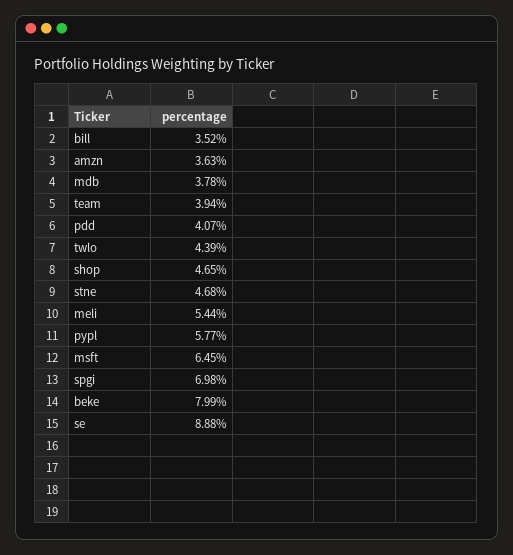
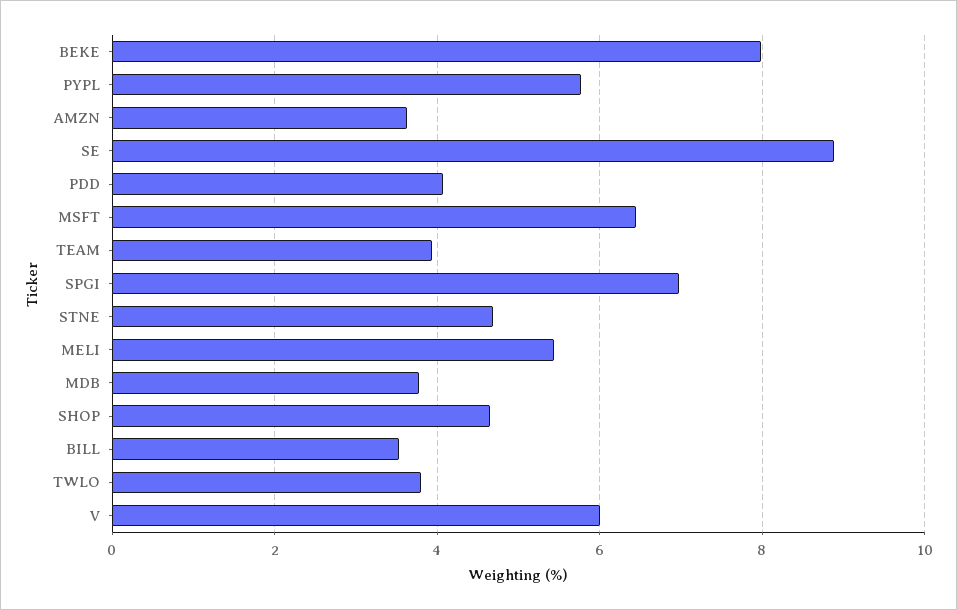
twlo: 4.39 -> 3.8
V: none -> 6

